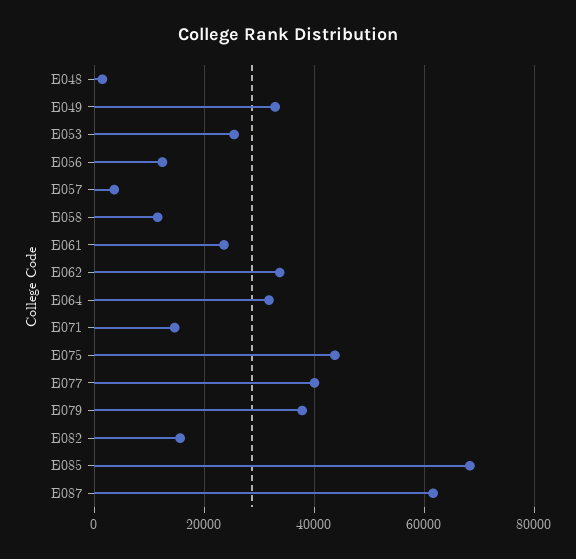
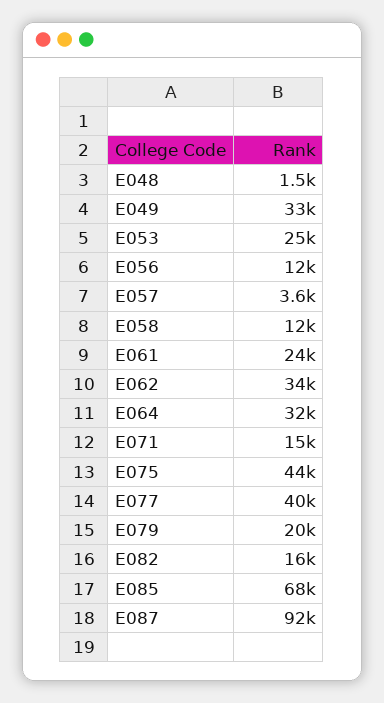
E079: 38000 -> 20000
E087: 62000 -> 92000

